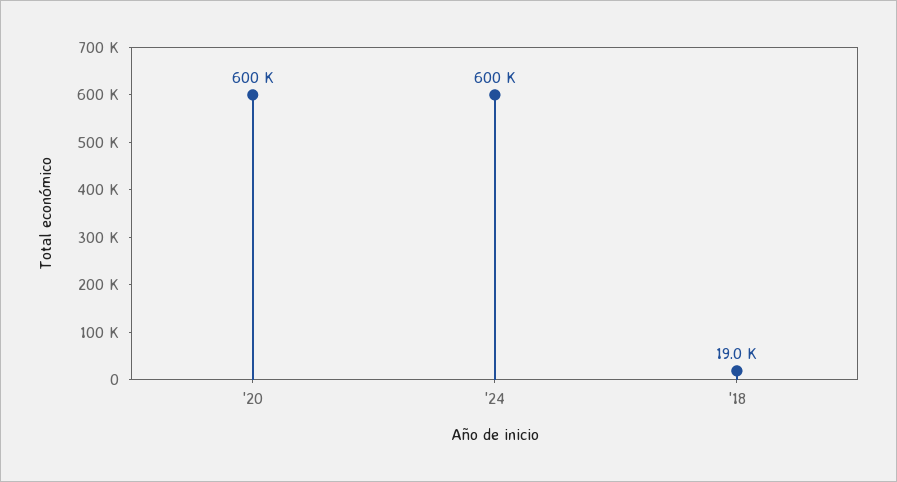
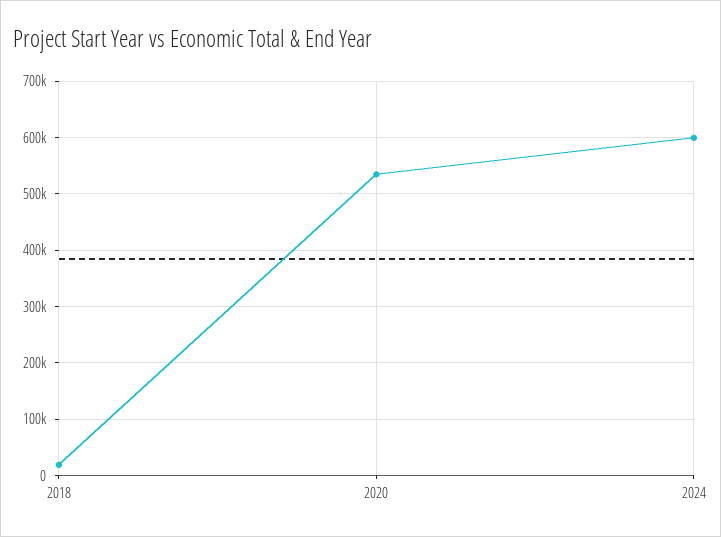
'20: 600000 -> 540000

